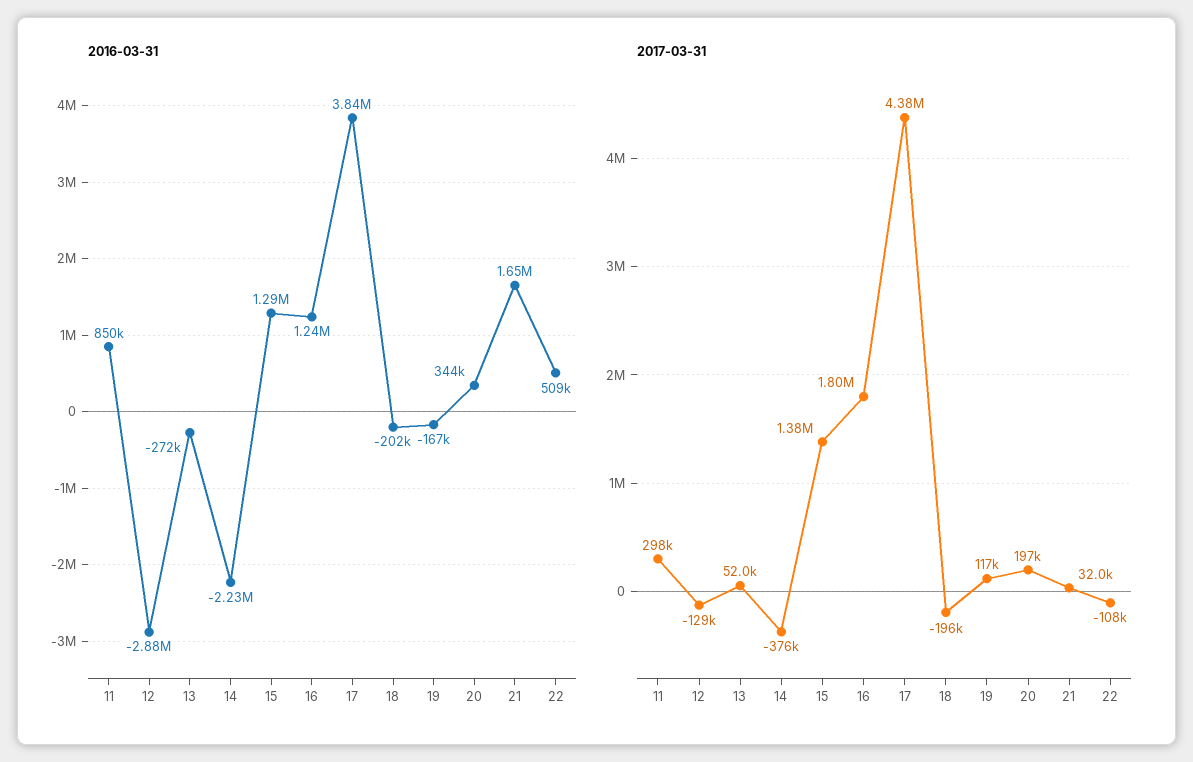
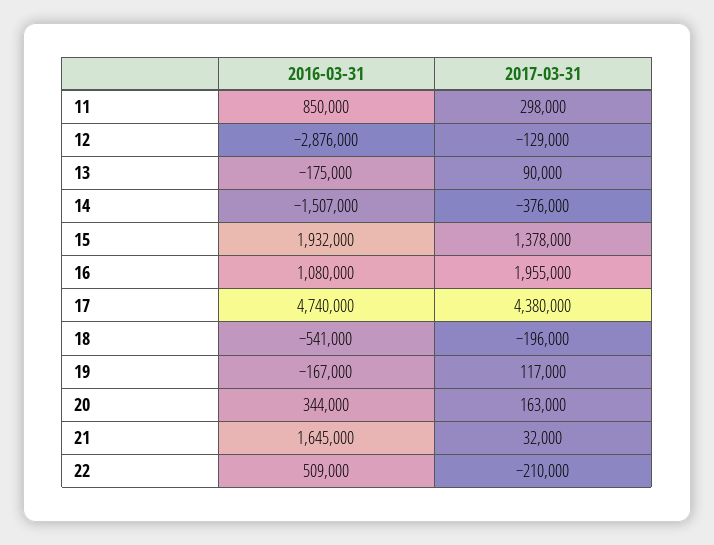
2016-03-31, 13: -272000 -> -175000
2016-03-31, 14: -2230000 -> -1507000
2016-03-31, 15: 1290000 -> 1932000
2016-03-31, 16: 1240000 -> 1080000
2016-03-31, 17: 3840000 -> 4740000
2016-03-31, 18: -202000 -> -541000
2017-03-31, 13: 52000 -> 90000
2017-03-31, 16: 1800000 -> 1955000
2017-03-31, 20: 197000 -> 163000
2017-03-31, 22: -108000 -> -210000

